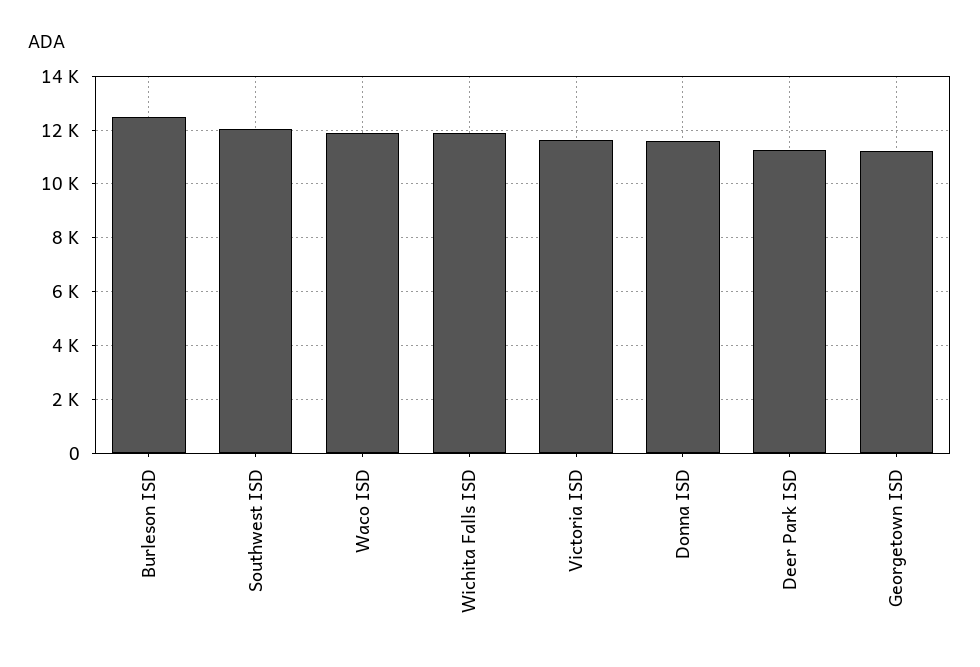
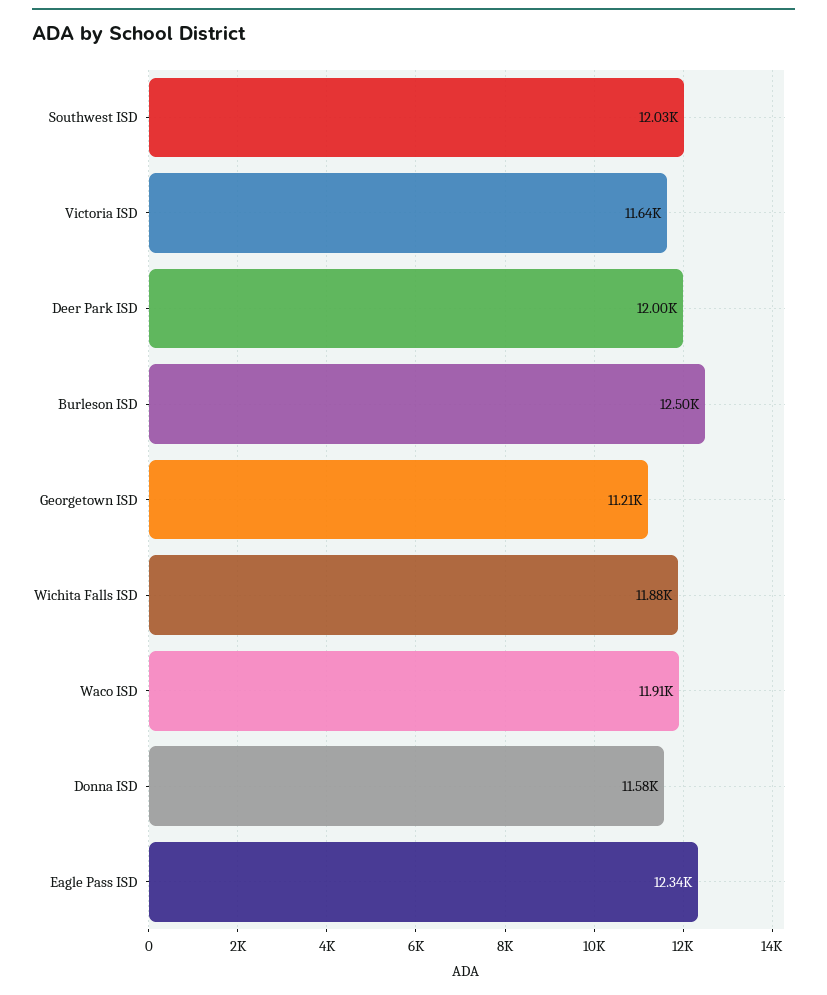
Deer Park ISD: 11250 -> 12000
Eagle Pass ISD: none -> 12340

